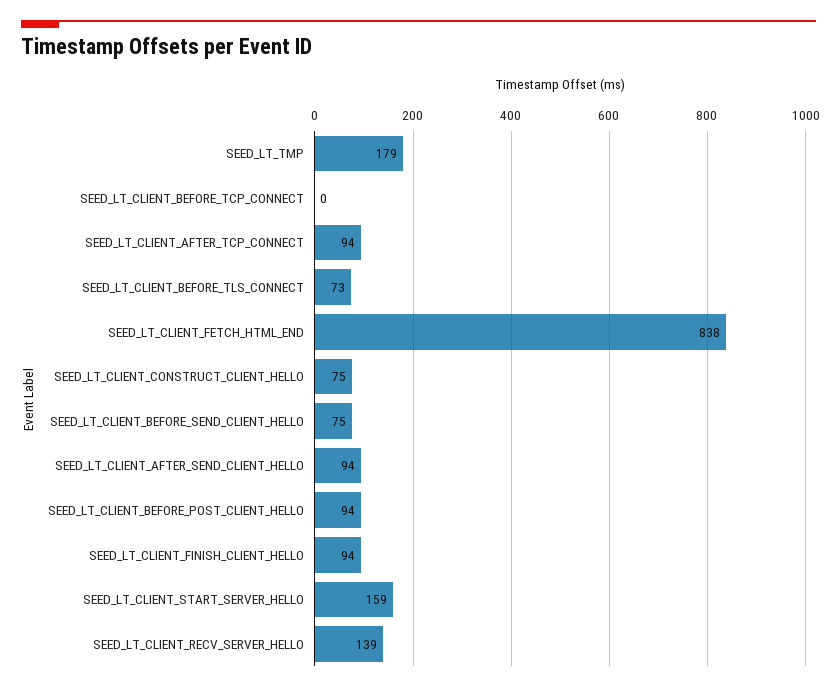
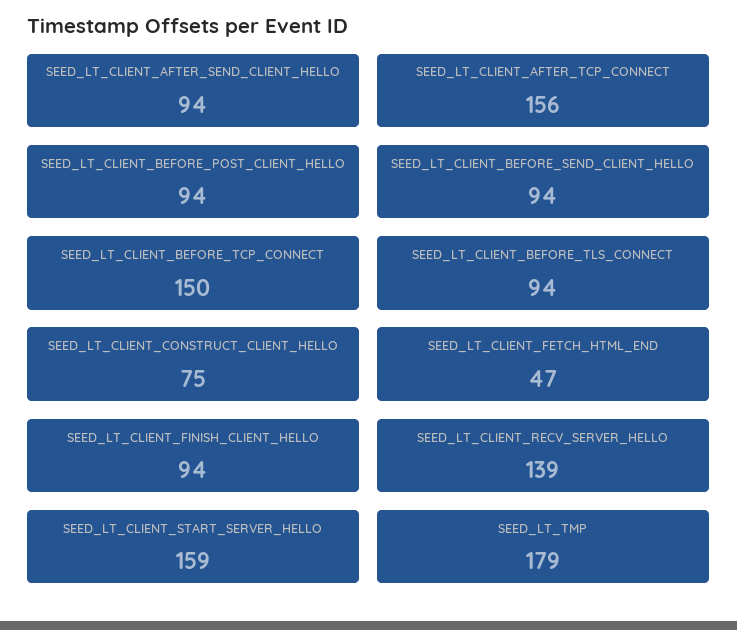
SEED_LT_CLIENT_BEFORE_TCP_CONNECT: 0 -> 150
SEED_LT_CLIENT_AFTER_TCP_CONNECT: 94 -> 156
SEED_LT_CLIENT_BEFORE_TLS_CONNECT: 73 -> 94
SEED_LT_CLIENT_FETCH_HTML_END: 838 -> 47
SEED_LT_CLIENT_BEFORE_SEND_CLIENT_HELLO: 75 -> 94

